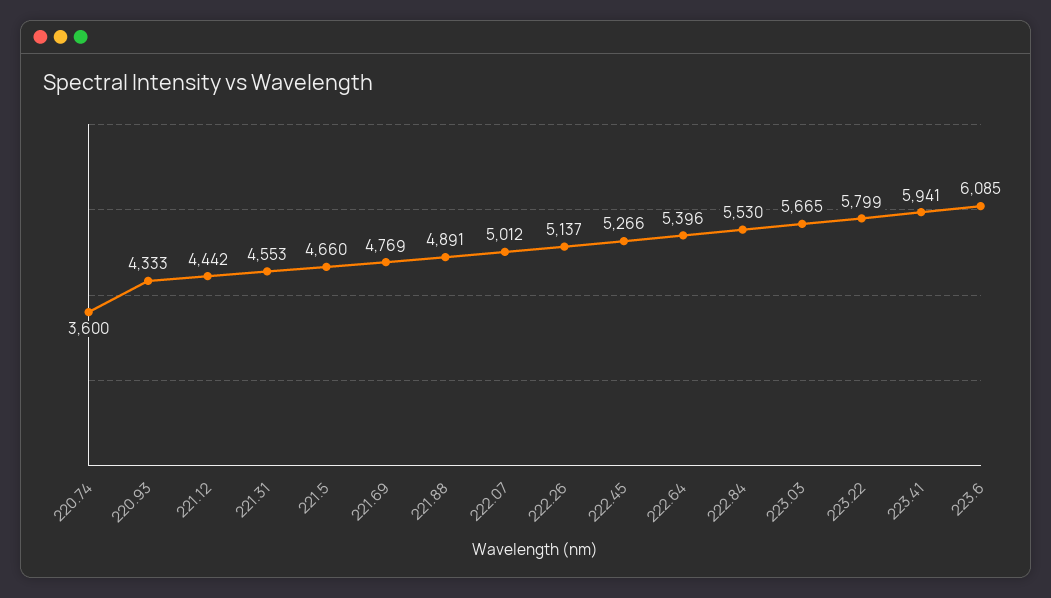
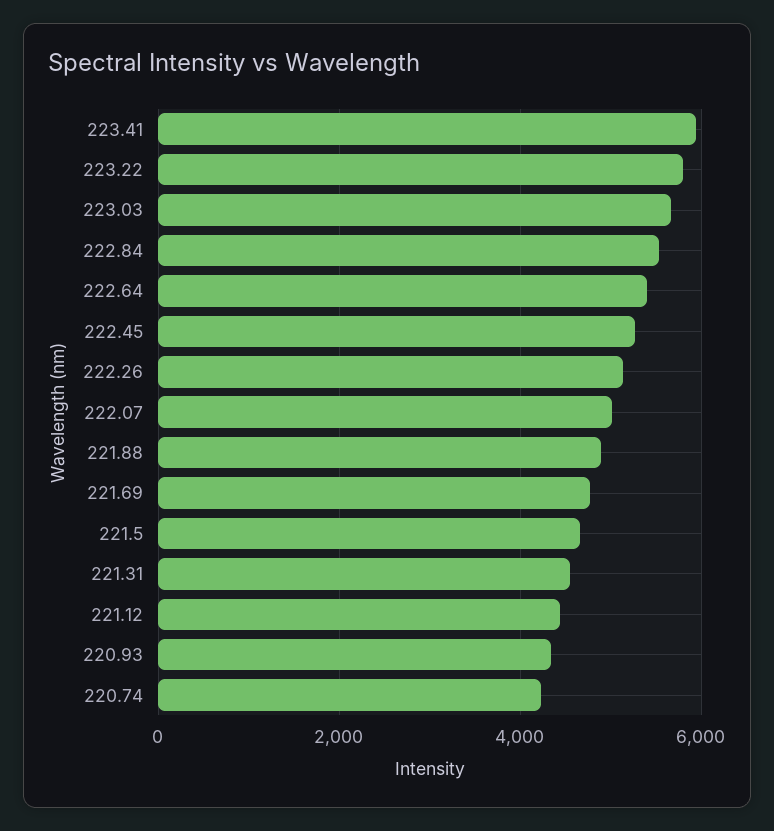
220.74: 3600 -> 4200
223.6: 6085 -> none

